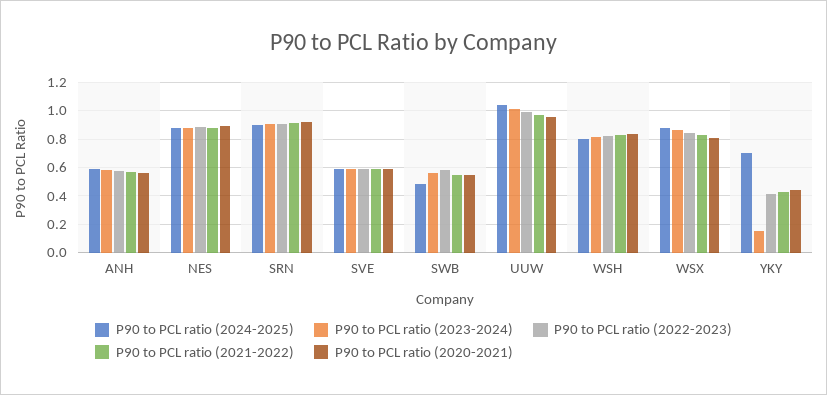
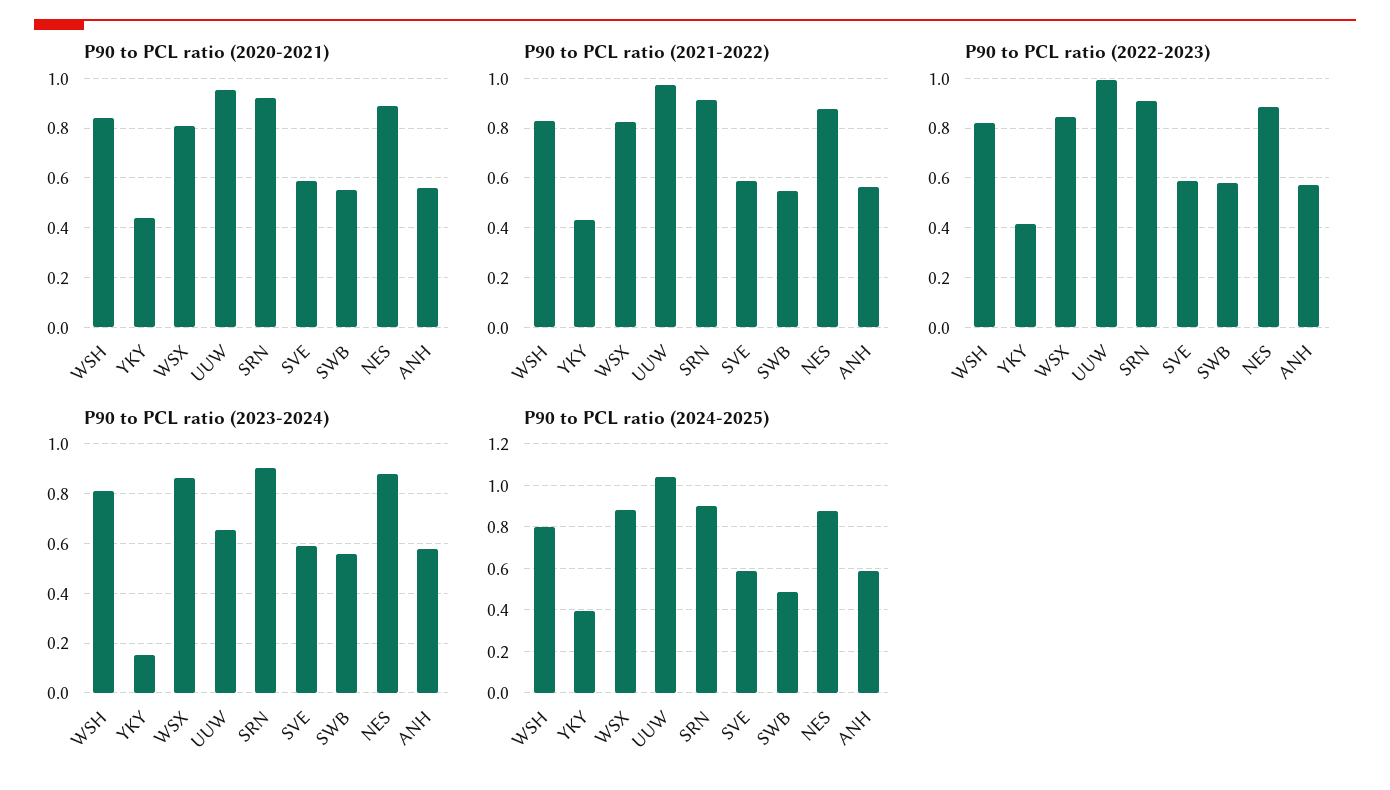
P90 to PCL ratio (2023-2024), UUW: 1 -> 0.65
P90 to PCL ratio (2024-2025), YKY: 0.7 -> 0.4

